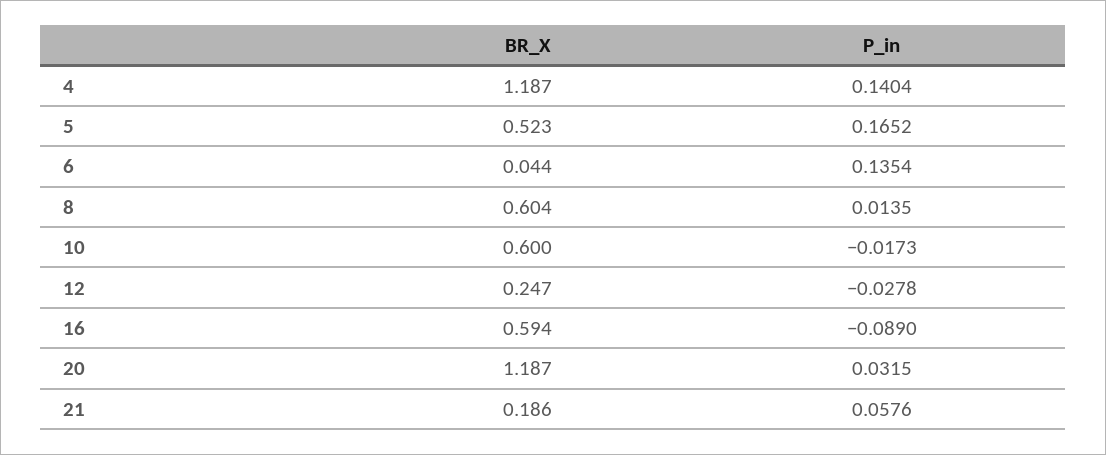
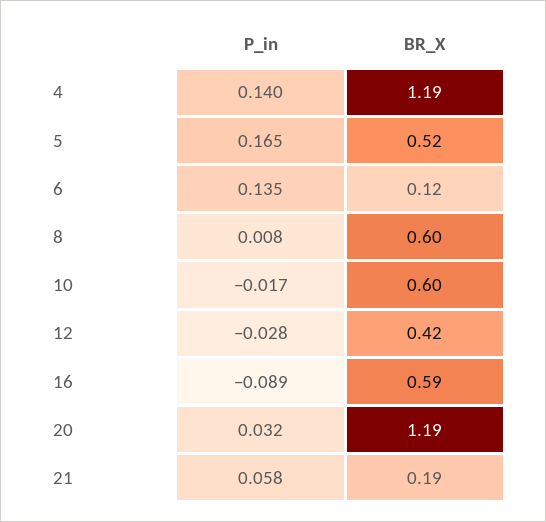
BR_X, 6: 0.044 -> 0.12
P_in, 8: 0.0135 -> 0.008
BR_X, 12: 0.247 -> 0.42

